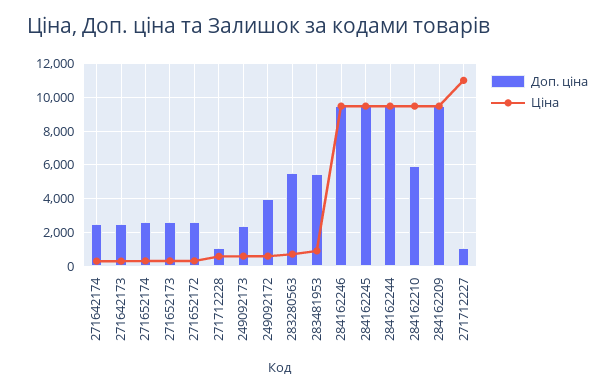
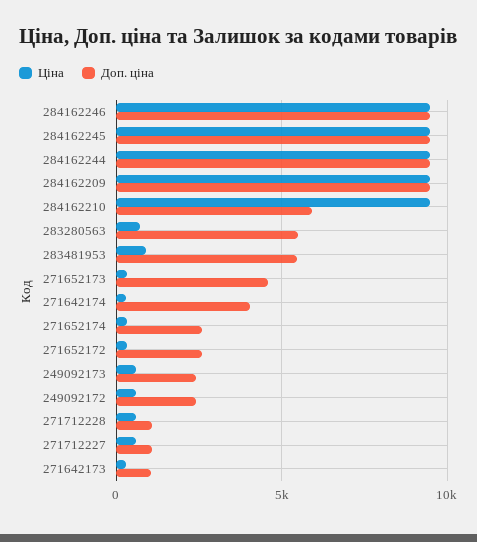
Доп. ціна, 271642174: 2500 -> 4000
Доп. ціна, 271642173: 2500 -> 1000
Доп. ціна, 271652173: 2500 -> 4500
Доп. ціна, 249092172: 4000 -> 2500
Ціна, 271712227: 11000 -> 500

